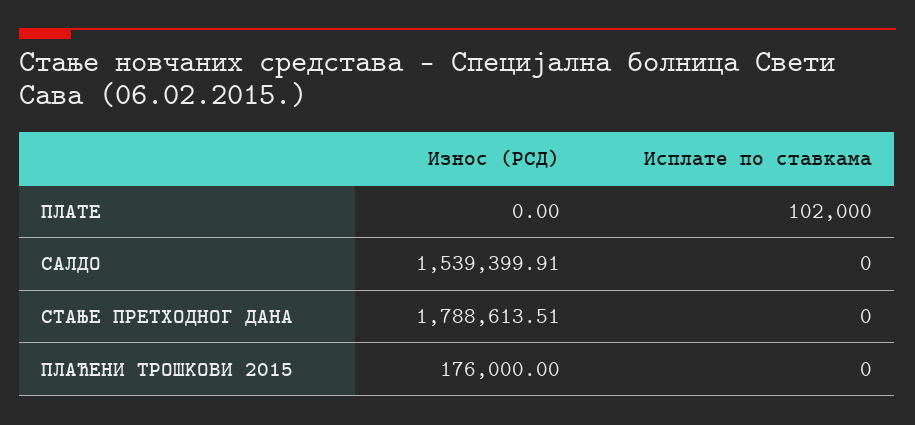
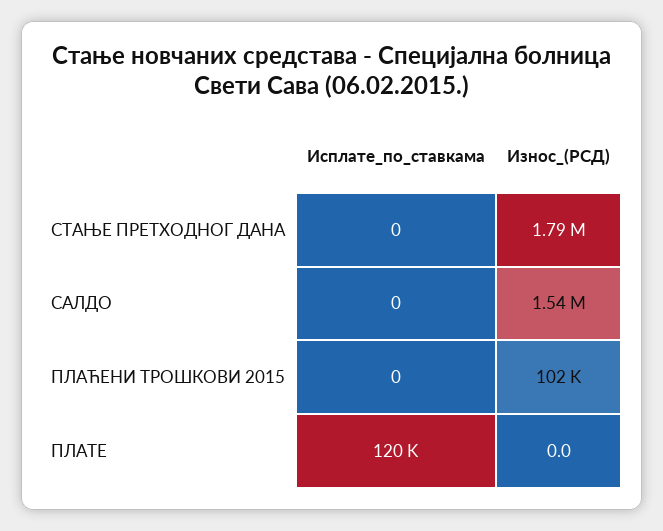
Исплате по ставкама, ПЛАТЕ: 102000 -> 120000
Износ (РСД), ПЛАЋЕНИ ТРОШКОВИ 2015: 176000 -> 102000

